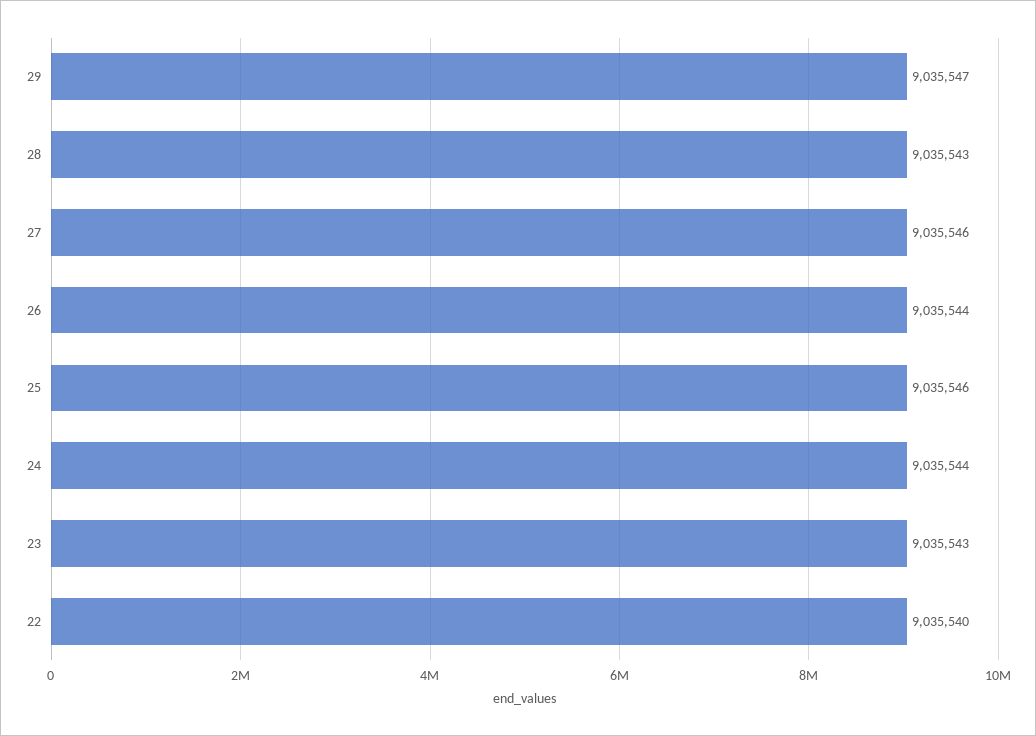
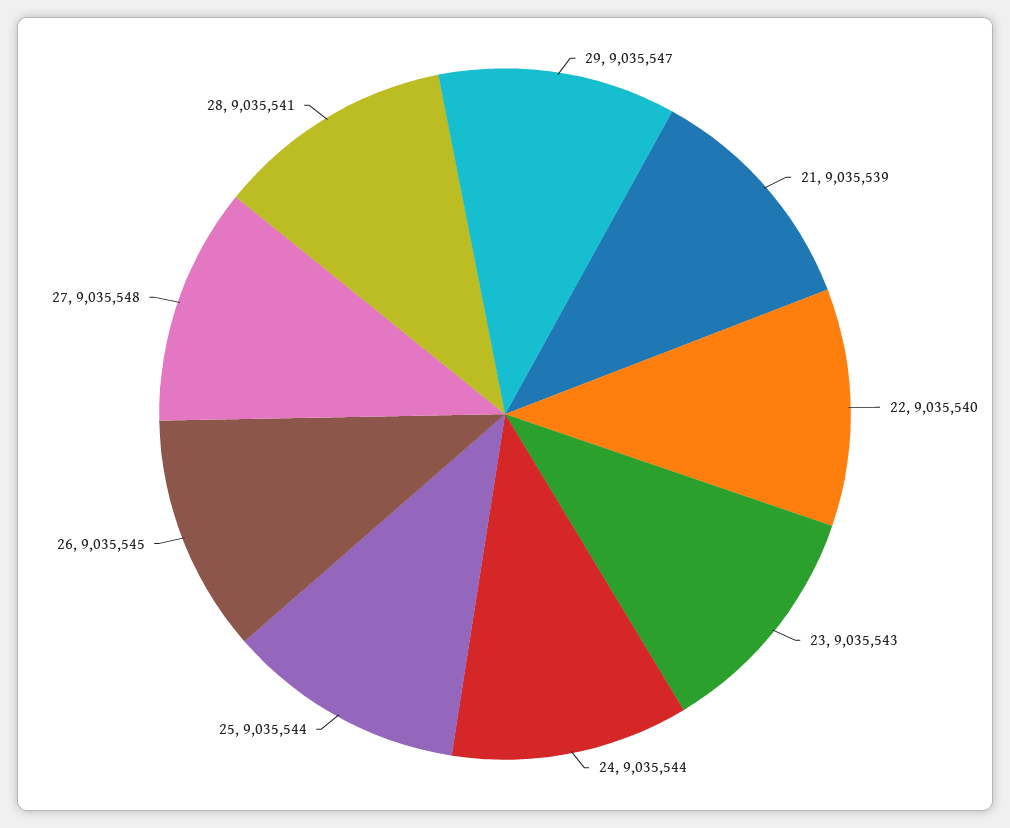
28: 9035543 -> 9035541
27: 9035546 -> 9035548
26: 9035544 -> 9035545
25: 9035546 -> 9035544
21: none -> 9035539

